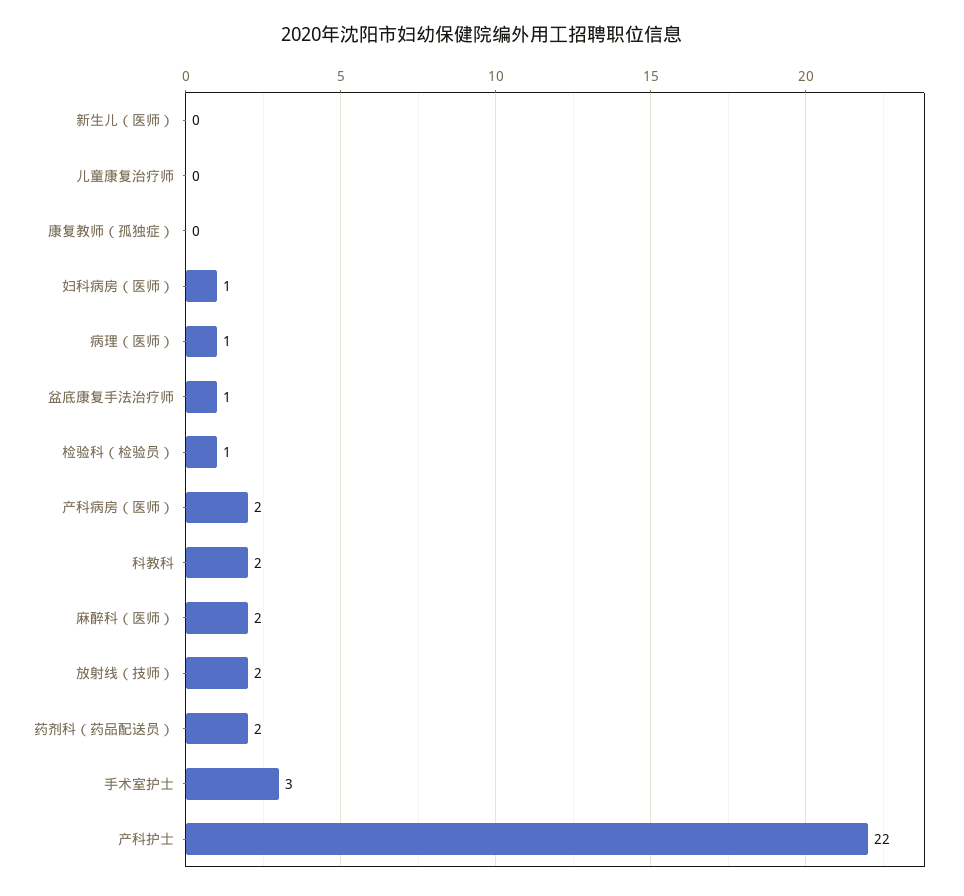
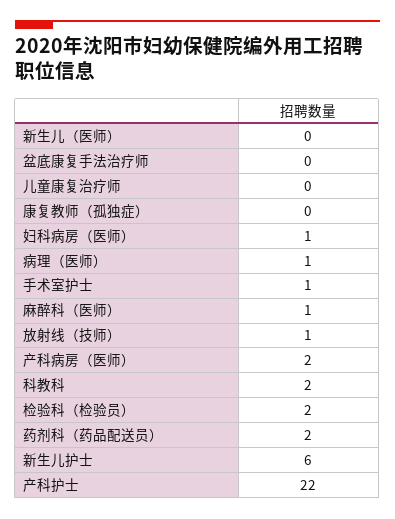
盆底康复手法治疗师: 1 -> 0
检验科（检验员）: 1 -> 2
麻醉科（医师）: 2 -> 1
放射线（技师）: 2 -> 1
手术室护士: 3 -> 1
新生儿护士: none -> 6

